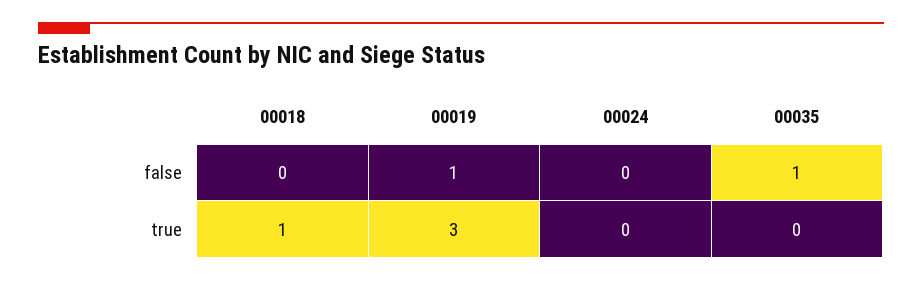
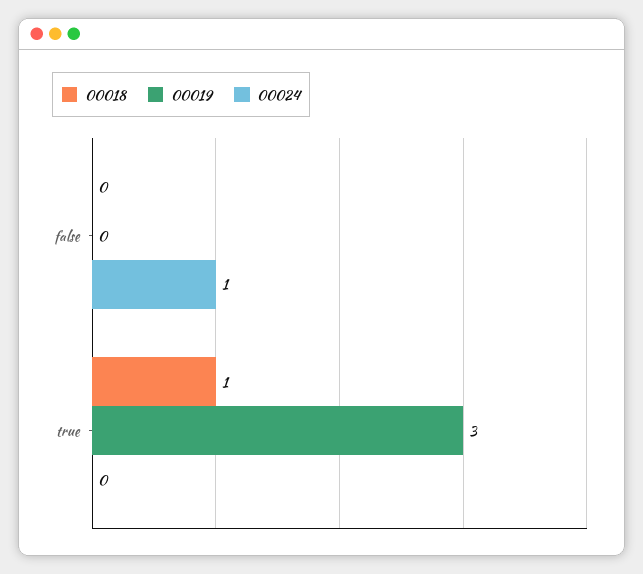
00019, false: 1 -> 0
00024, false: 0 -> 1
00035, false: 1 -> none
00035, true: 0 -> none

